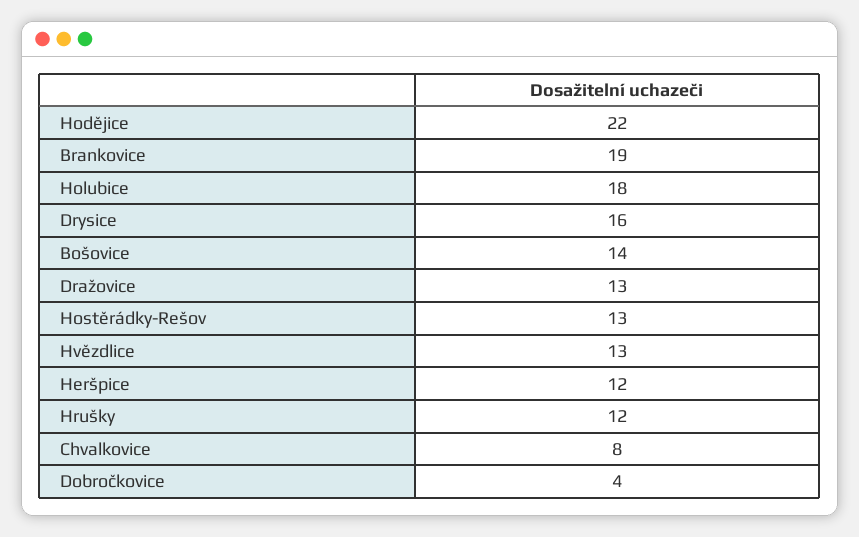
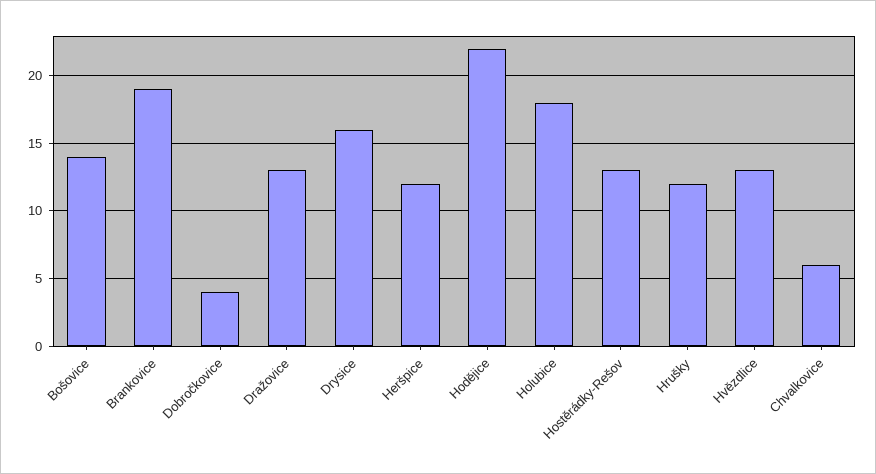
Chvalkovice: 8 -> 6

